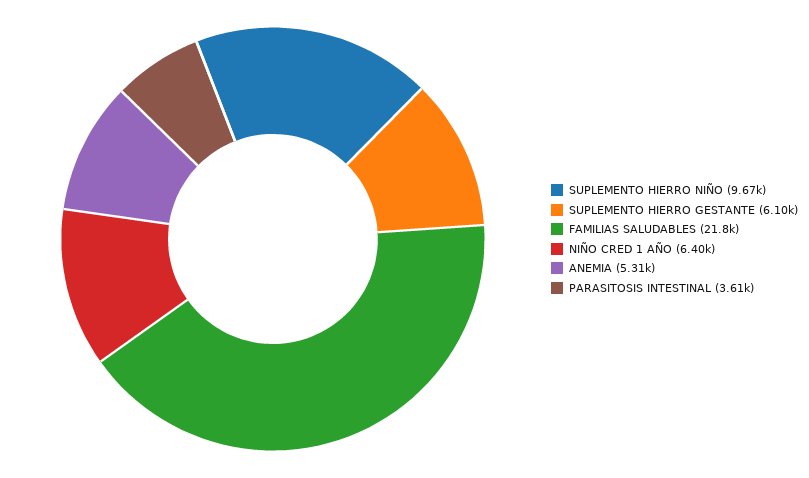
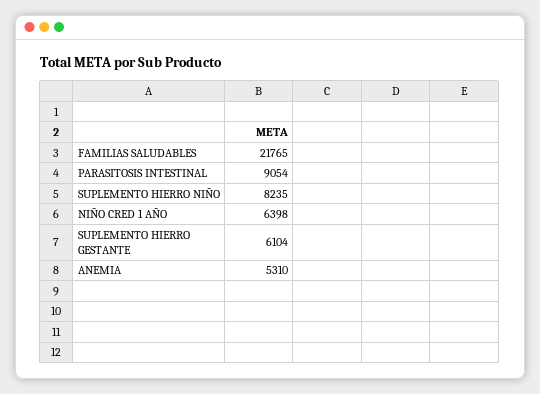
SUPLEMENTO HIERRO NIÑO: 9670 -> 8235
PARASITOSIS INTESTINAL: 3610 -> 9054

